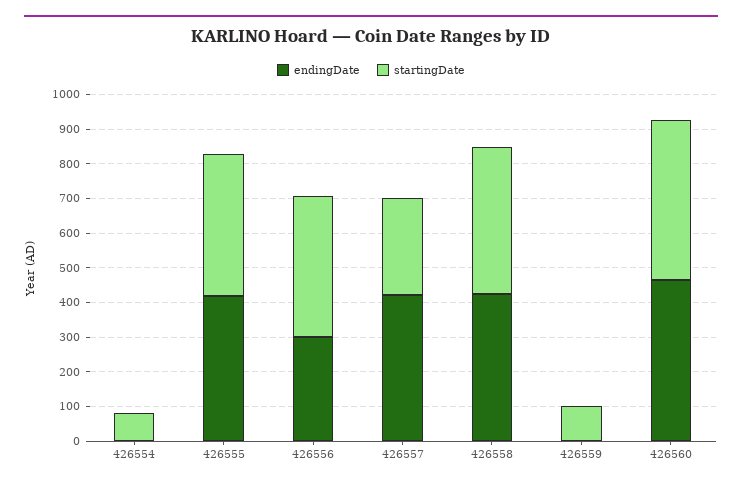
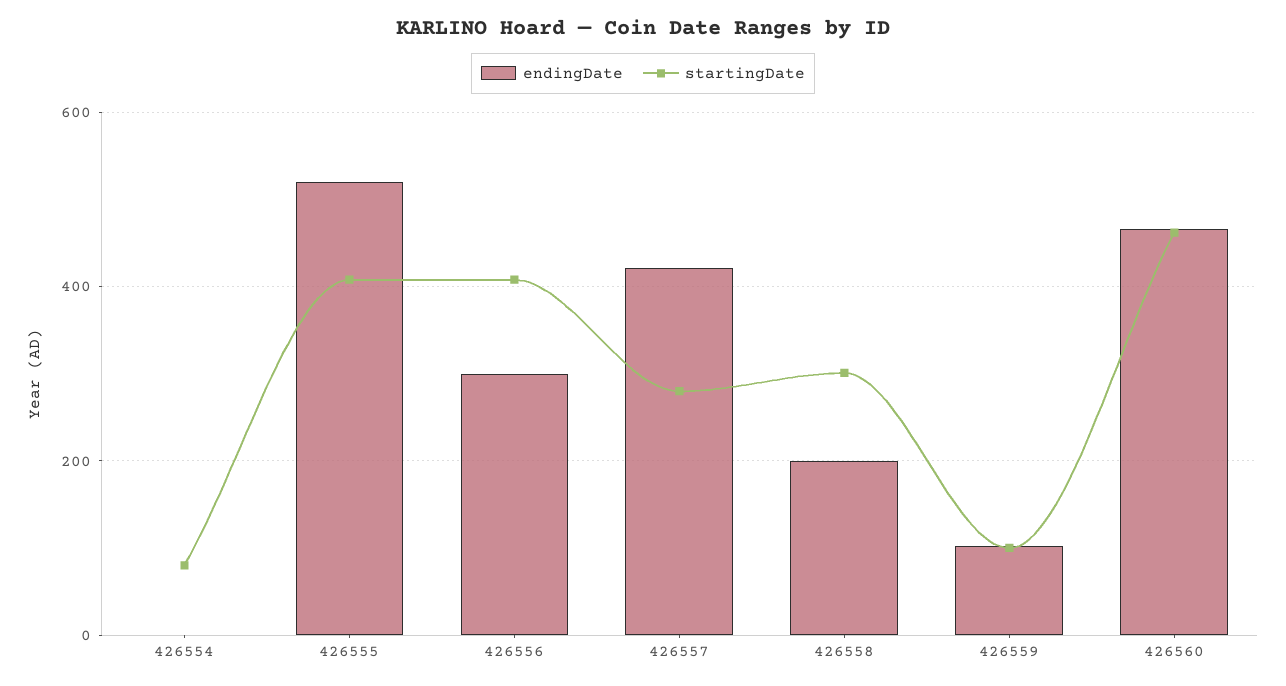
endingDate, 426555: 425 -> 520
endingDate, 426558: 425 -> 200
startingDate, 426558: 425 -> 300
endingDate, 426559: 0 -> 100

